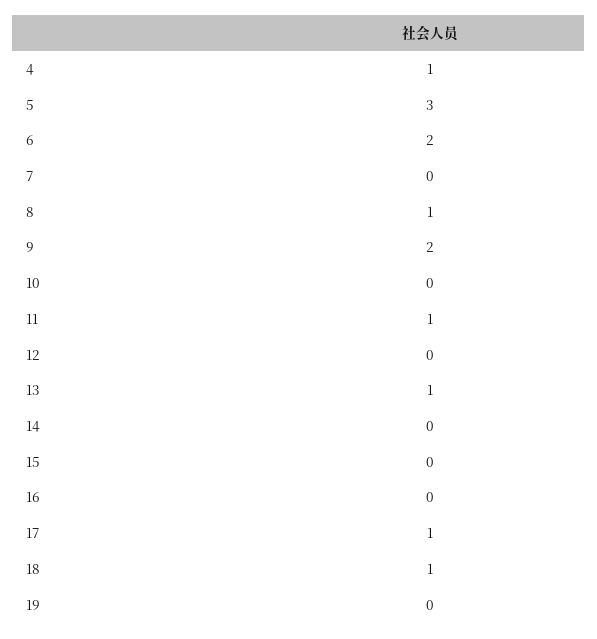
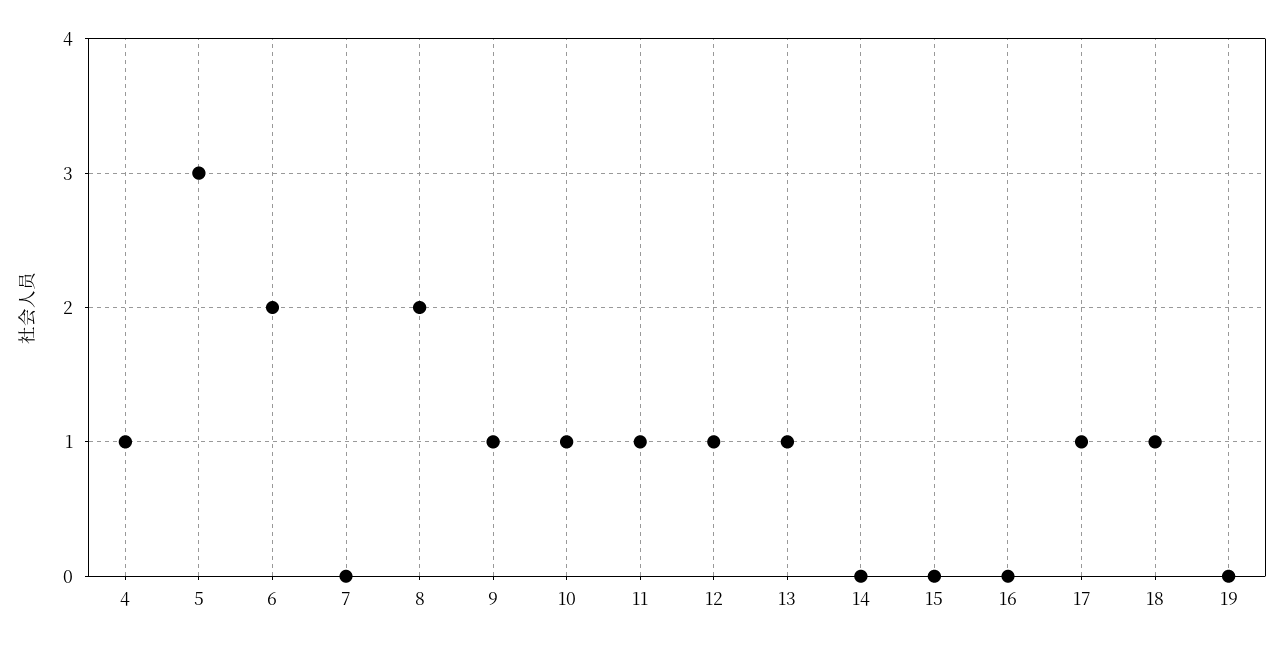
8: 1 -> 2
9: 2 -> 1
10: 0 -> 1
12: 0 -> 1

